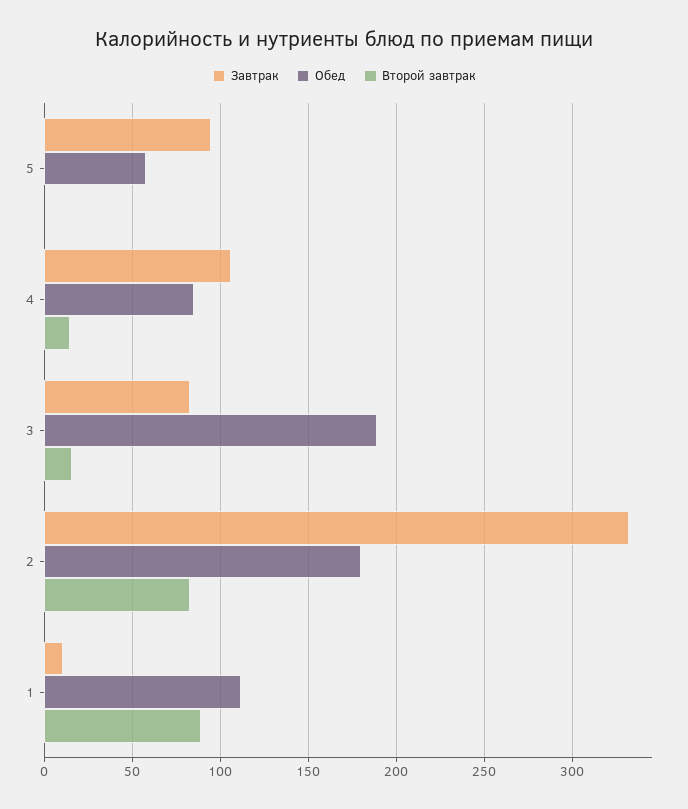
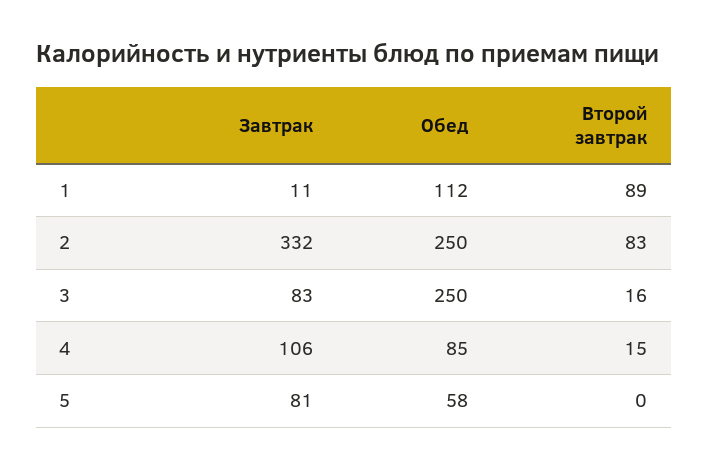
Завтрак, 5: 95 -> 81
Обед, 3: 190 -> 250
Обед, 2: 180 -> 250

